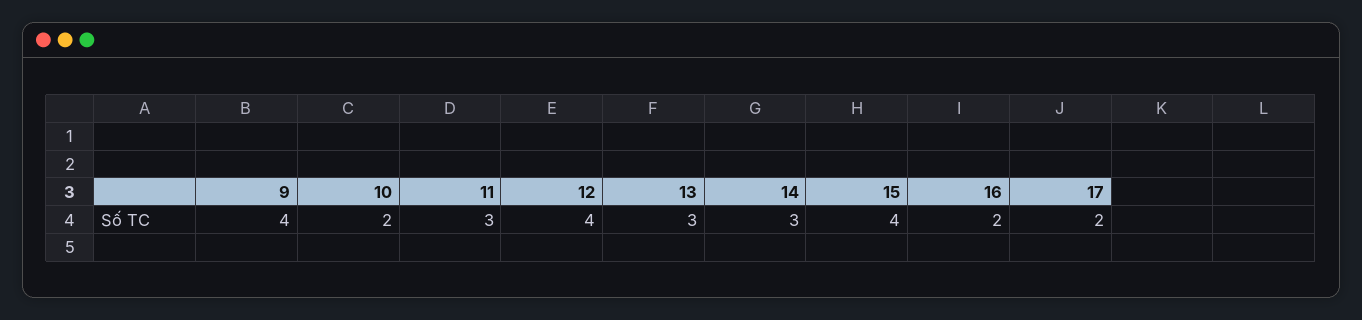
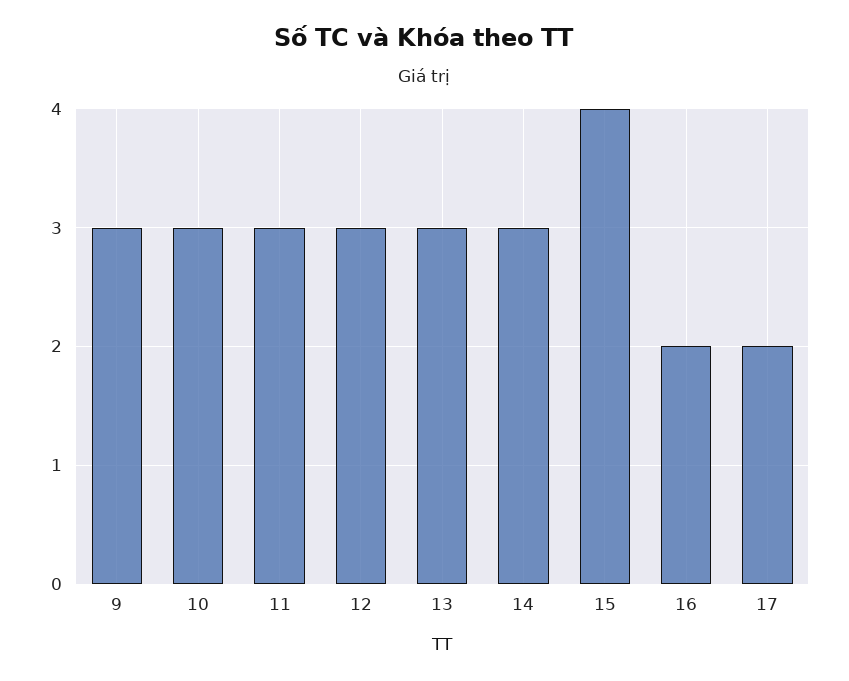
9: 4 -> 3
10: 2 -> 3
12: 4 -> 3

